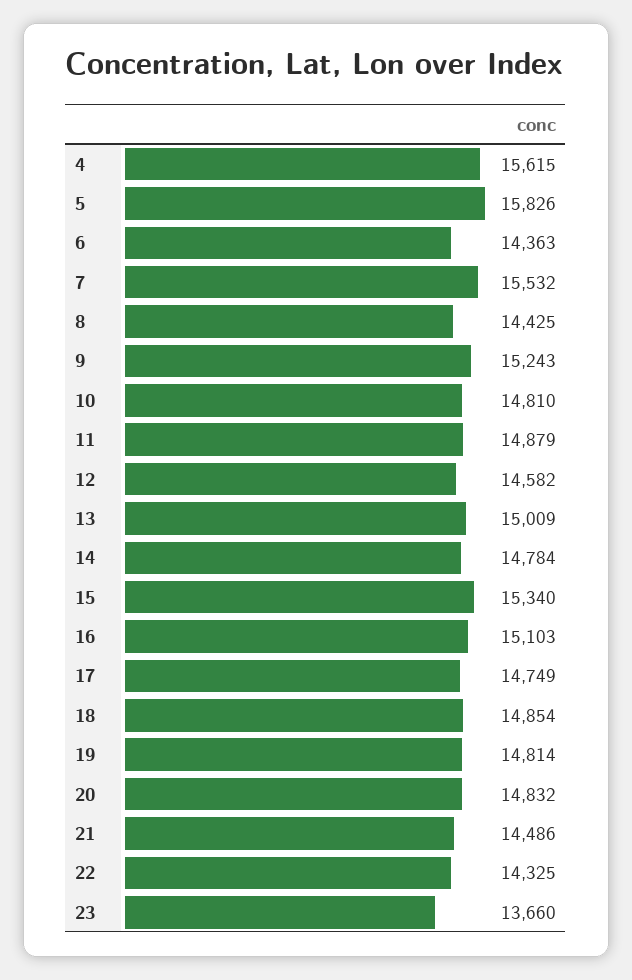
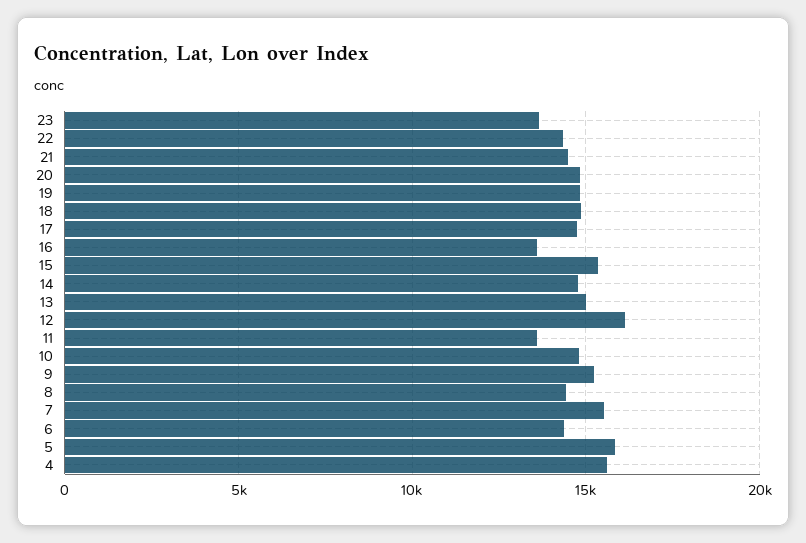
11: 14879 -> 13500
12: 14582 -> 16000
16: 15103 -> 13500

